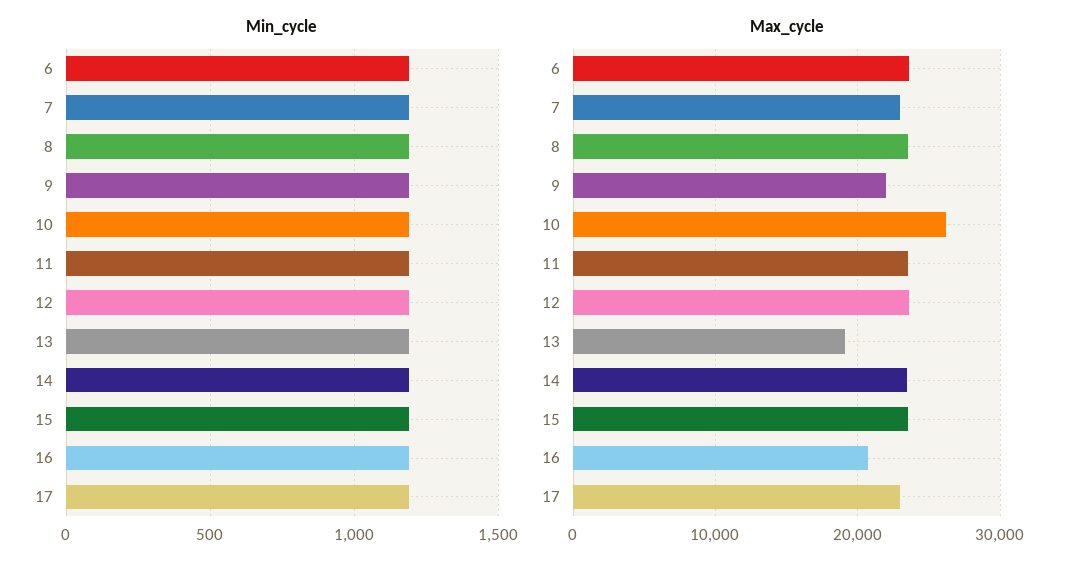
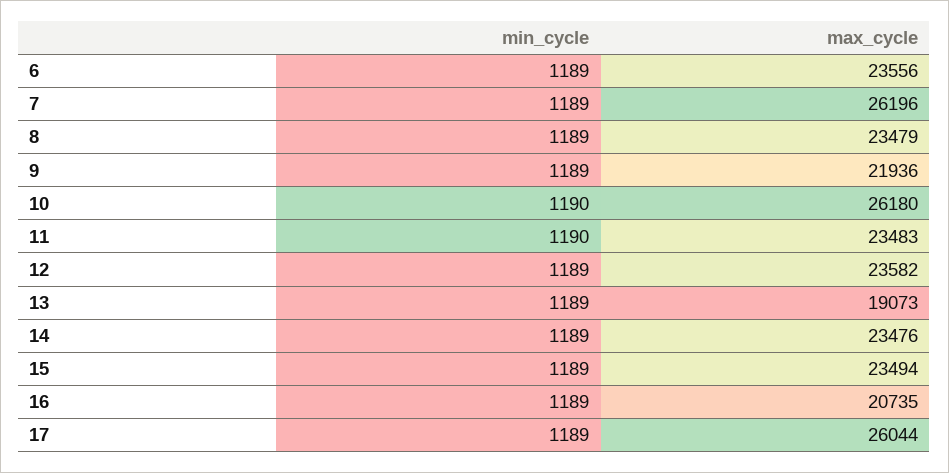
Max_cycle, 7: 23000 -> 26196
Max_cycle, 17: 23000 -> 26044

